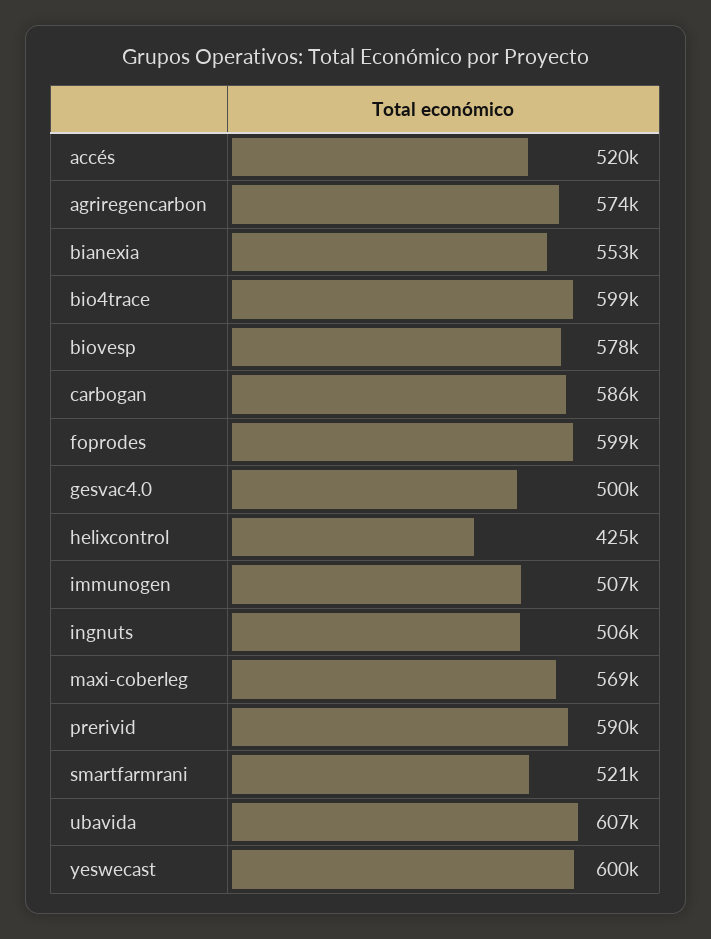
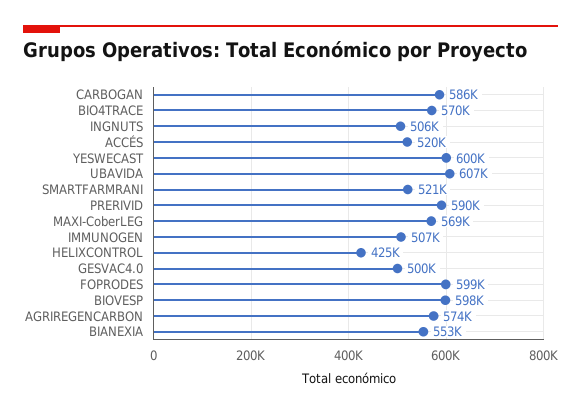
bio4trace: 599000 -> 570000
biovesp: 578000 -> 598000

